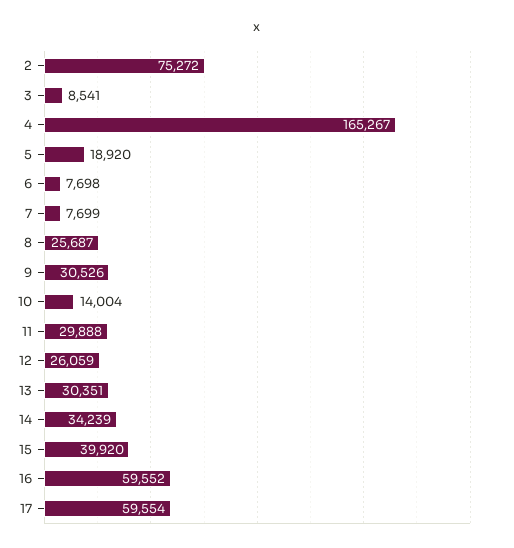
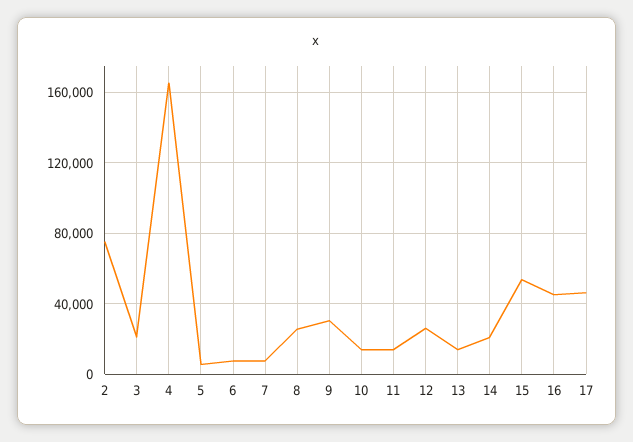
3: 8541 -> 20000
5: 18920 -> 5000
11: 29888 -> 15000
13: 30351 -> 15000
14: 34239 -> 20000
15: 39920 -> 55000
16: 59552 -> 45000
17: 59554 -> 45000

